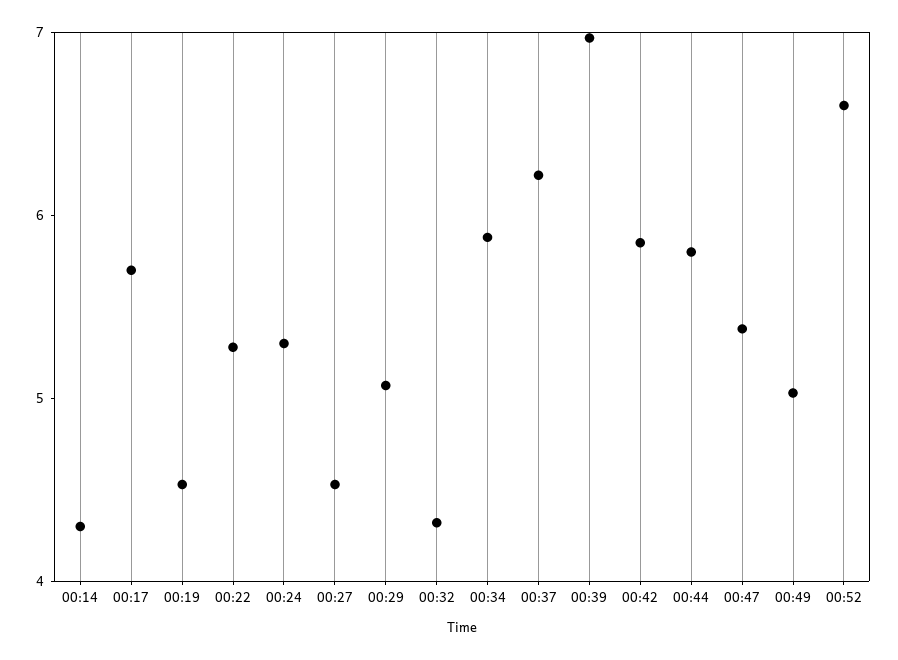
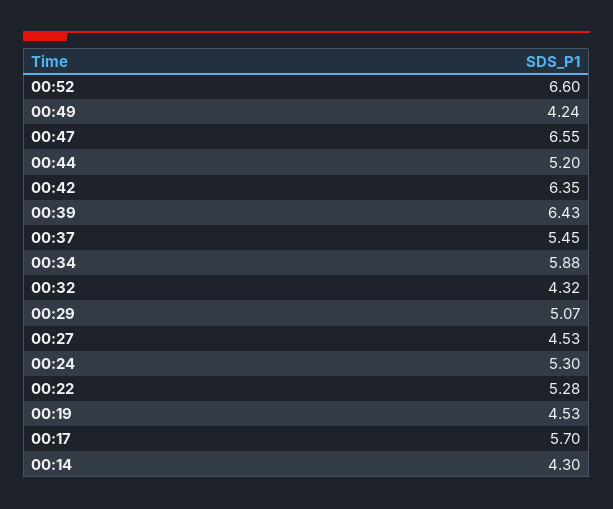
00:37: 6.2 -> 5.45
00:39: 7 -> 6.43
00:42: 5.8 -> 6.35
00:44: 5.8 -> 5.2
00:47: 5.4 -> 6.55
00:49: 5 -> 4.24

